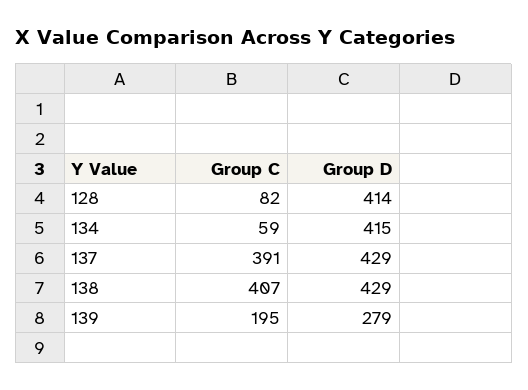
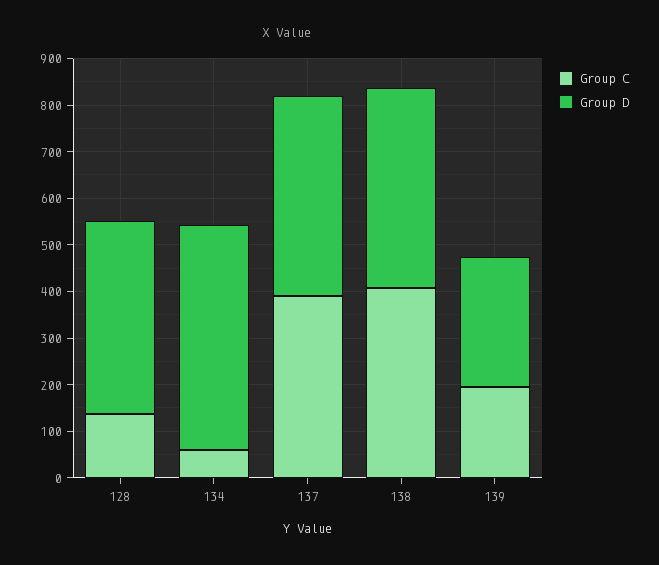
Group C, 128: 82 -> 140
Group D, 134: 415 -> 480

